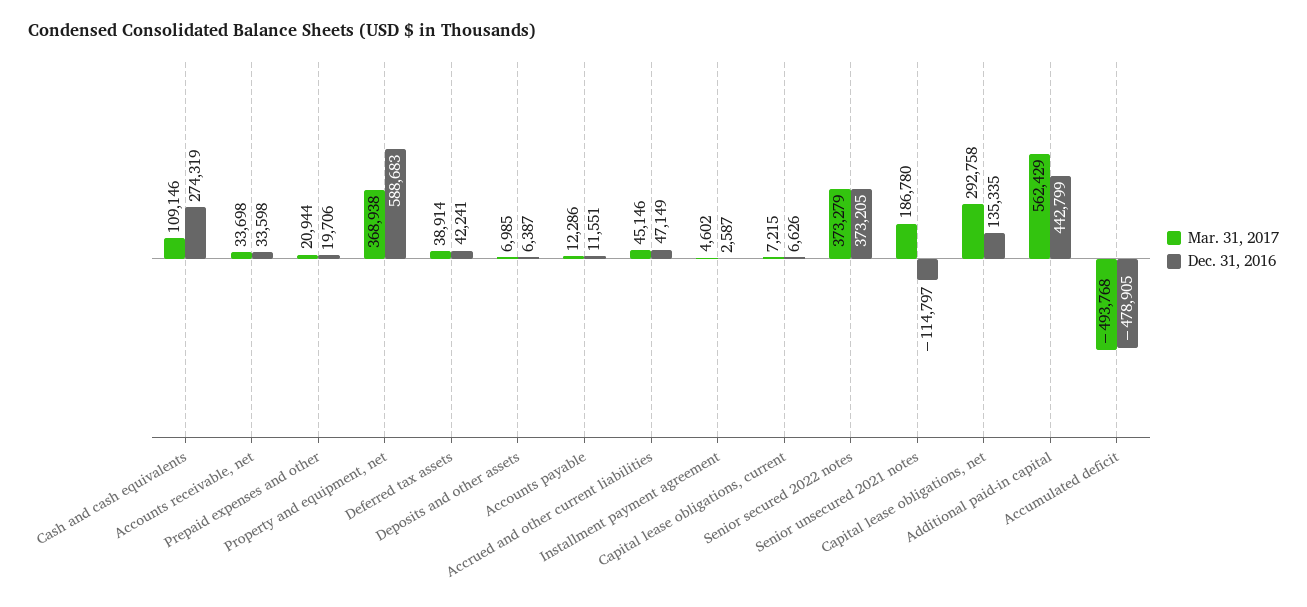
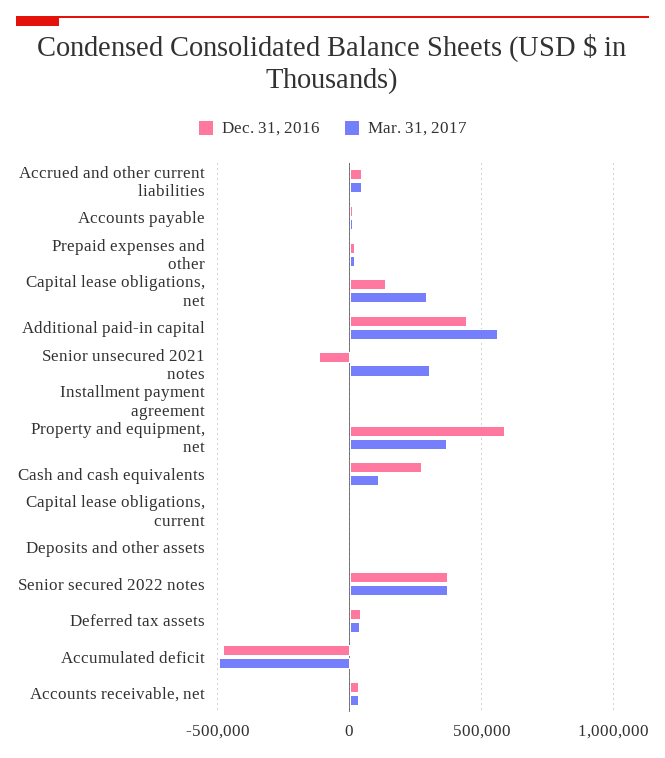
Mar. 31, 2017, Senior unsecured 2021 notes: 186780 -> 300000

